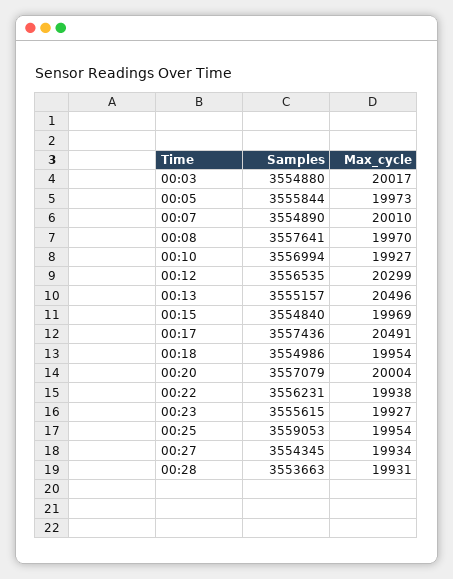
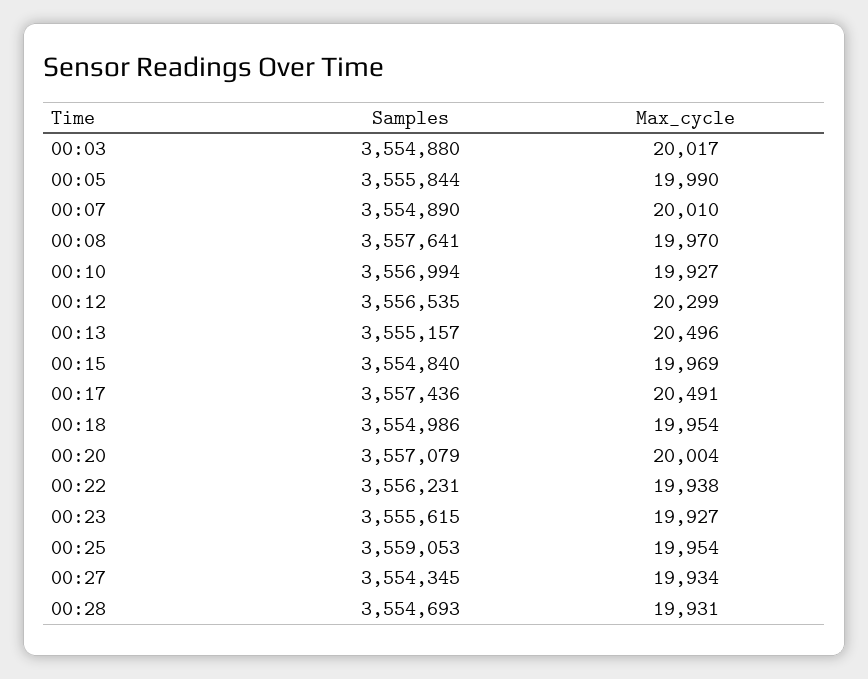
Max_cycle, 00:05: 19973 -> 19990
Samples, 00:28: 3553663 -> 3554693

